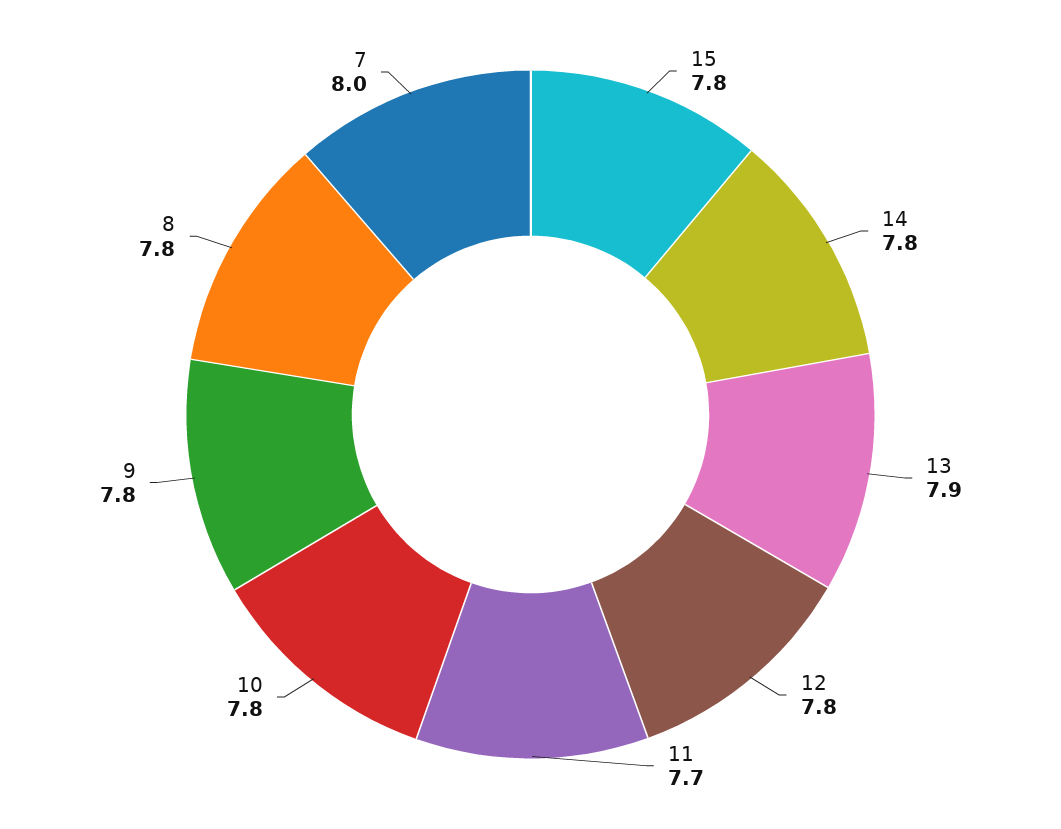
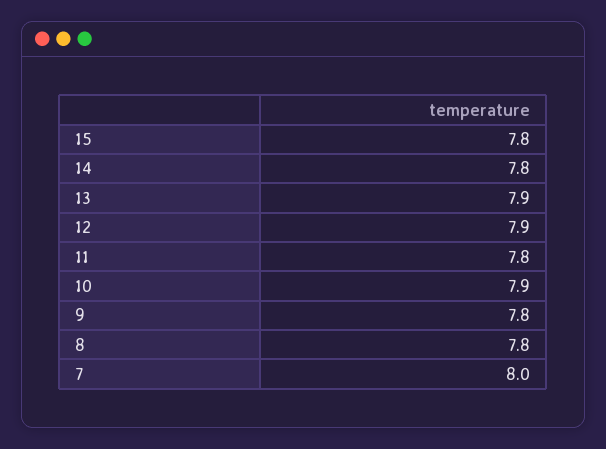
12: 7.8 -> 7.9
11: 7.7 -> 7.8
10: 7.8 -> 7.9

